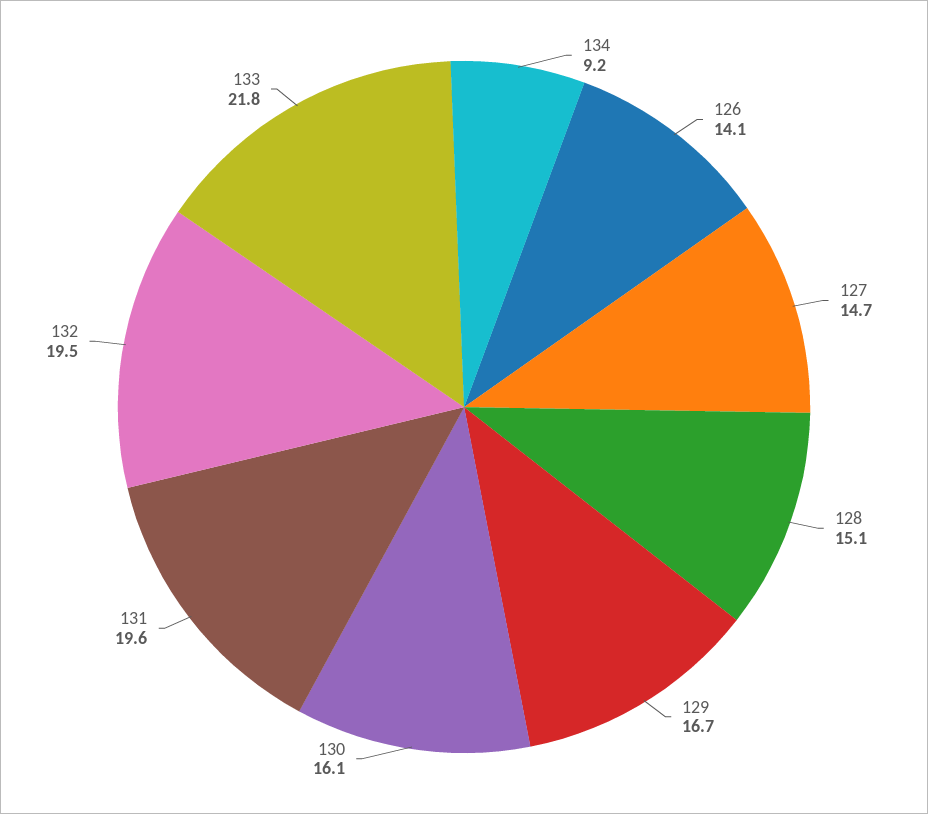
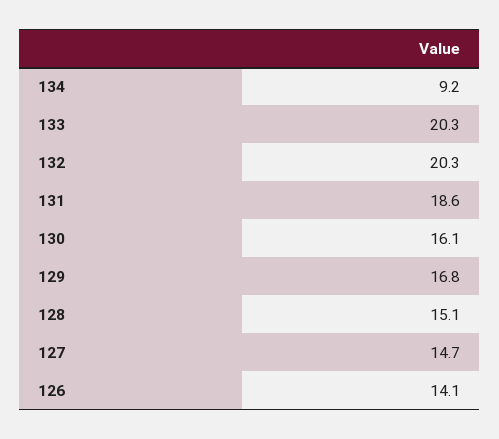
129: 16.7 -> 16.8
131: 19.6 -> 18.6
132: 19.5 -> 20.3
133: 21.8 -> 20.3

